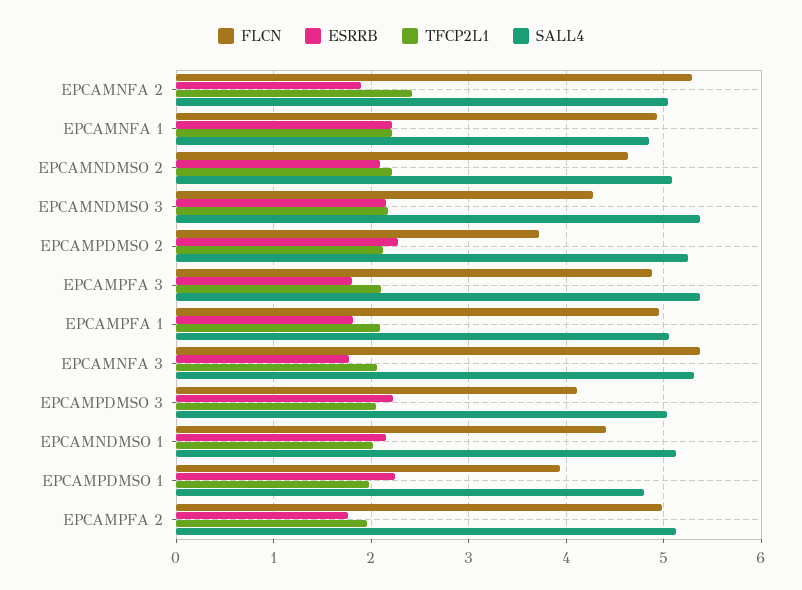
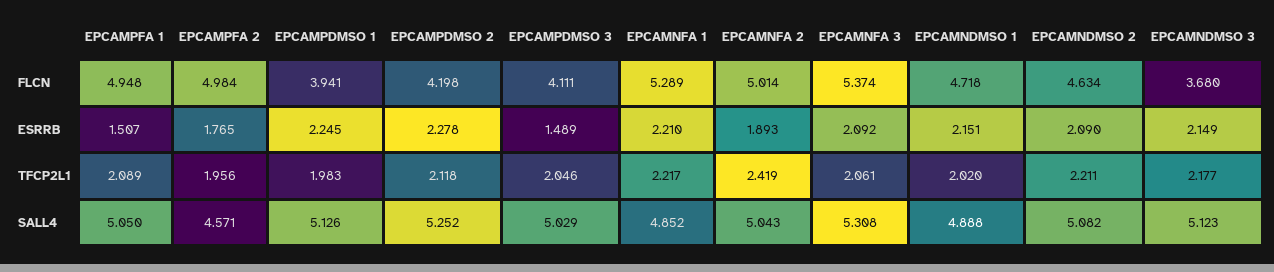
FLCN, EPCAMNFA 2: 5.3 -> 5.014
FLCN, EPCAMNFA 1: 4.9 -> 5.289
FLCN, EPCAMNDMSO 3: 4.3 -> 3.68
SALL4, EPCAMNDMSO 3: 5.4 -> 5.123
FLCN, EPCAMPDMSO 2: 3.7 -> 4.198
FLCN, EPCAMPFA 3: 4.9 -> none
ESRRB, EPCAMPFA 3: 1.8 -> none
TFCP2L1, EPCAMPFA 3: 2.1 -> none
SALL4, EPCAMPFA 3: 5.4 -> none
ESRRB, EPCAMPFA 1: 1.8 -> 1.507
ESRRB, EPCAMNFA 3: 1.8 -> 2.092
ESRRB, EPCAMPDMSO 3: 2.2 -> 1.489
FLCN, EPCAMNDMSO 1: 4.4 -> 4.718
SALL4, EPCAMNDMSO 1: 5.1 -> 4.888
SALL4, EPCAMPDMSO 1: 4.8 -> 5.126
SALL4, EPCAMPFA 2: 5.1 -> 4.571

